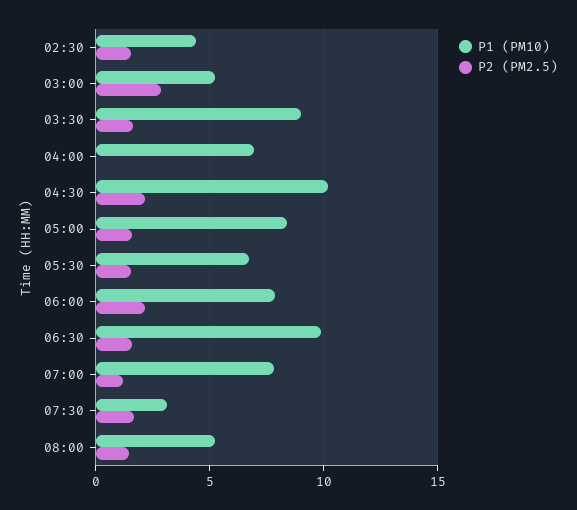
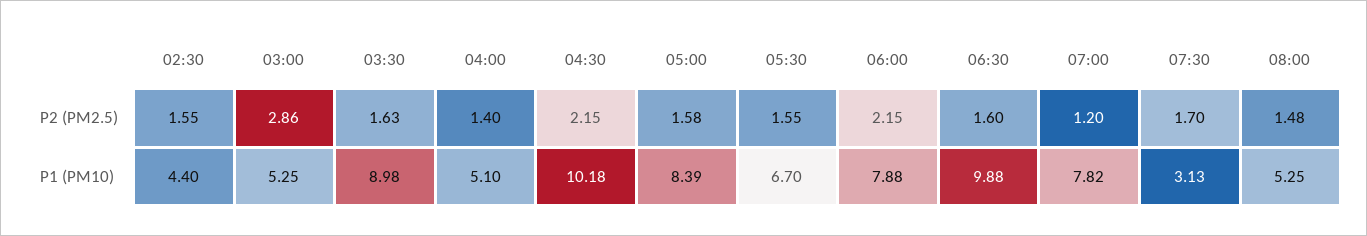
P1 (PM10), 04:00: 7 -> 5.1
P2 (PM2.5), 04:00: 0 -> 1.4

